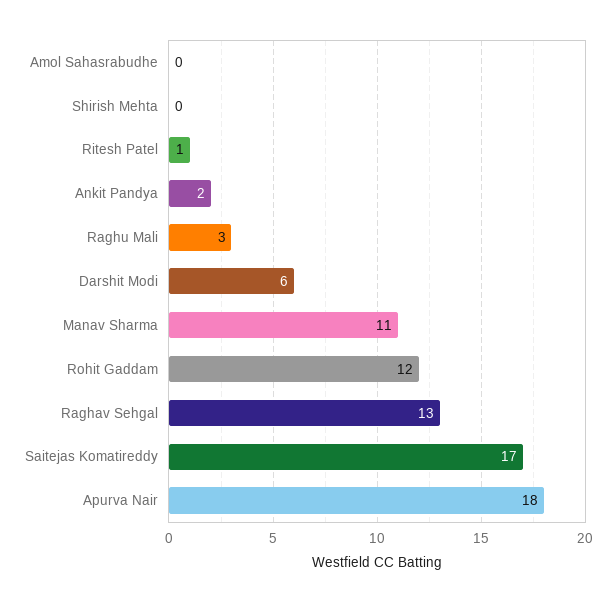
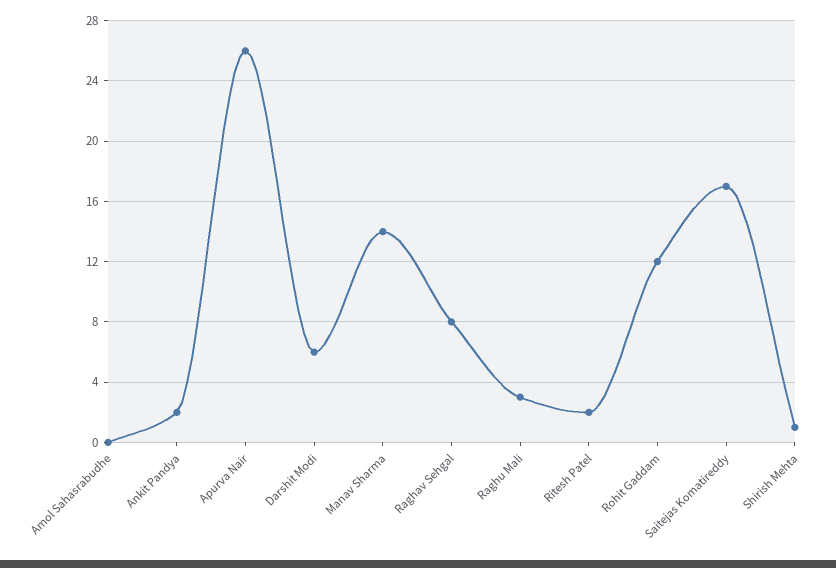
Shirish Mehta: 0 -> 1
Ritesh Patel: 1 -> 2
Manav Sharma: 11 -> 14
Raghav Sehgal: 13 -> 8
Apurva Nair: 18 -> 26

